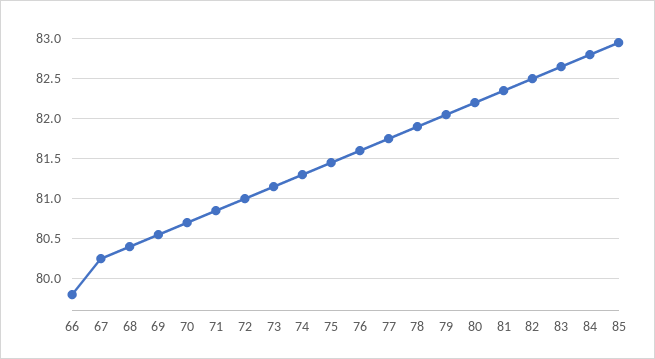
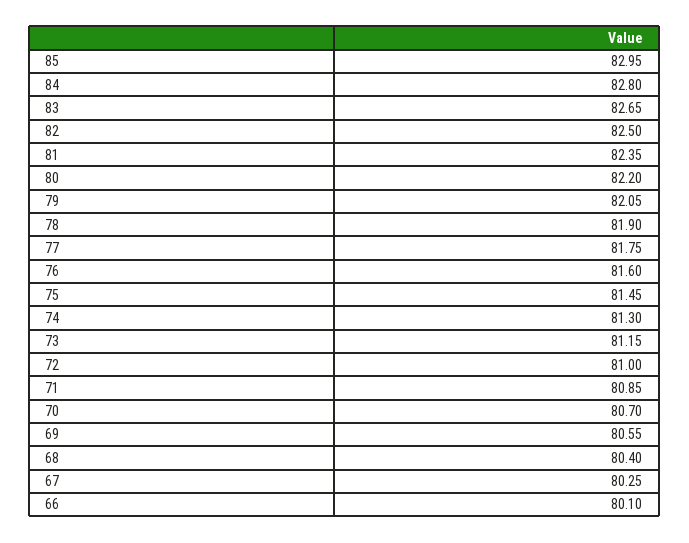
66: 79.8 -> 80.1

